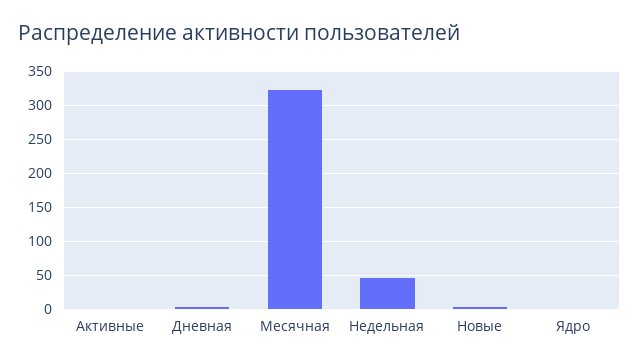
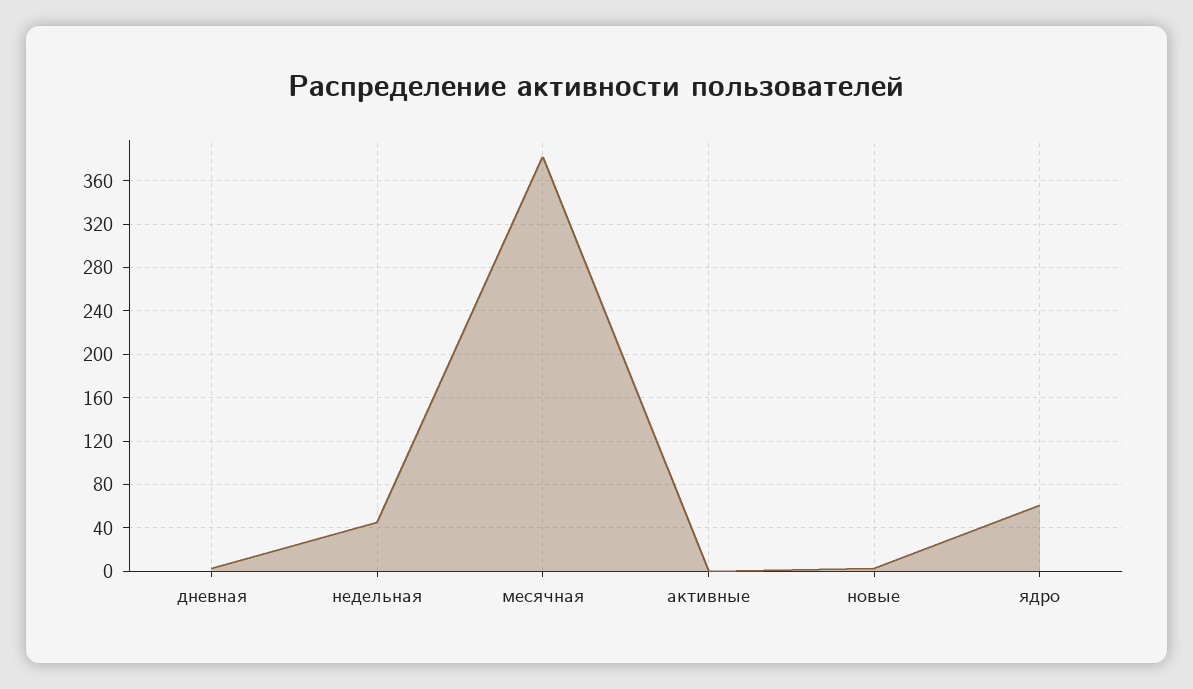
Месячная: 320 -> 380
Ядро: 0 -> 60

